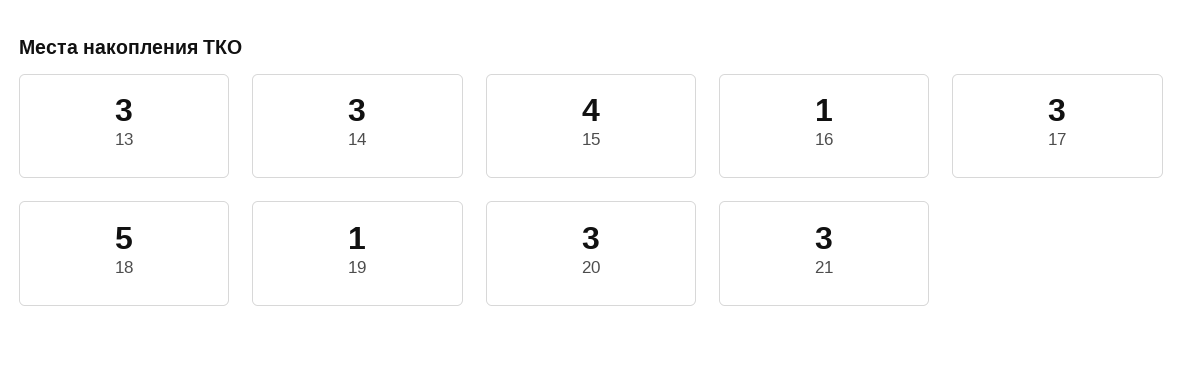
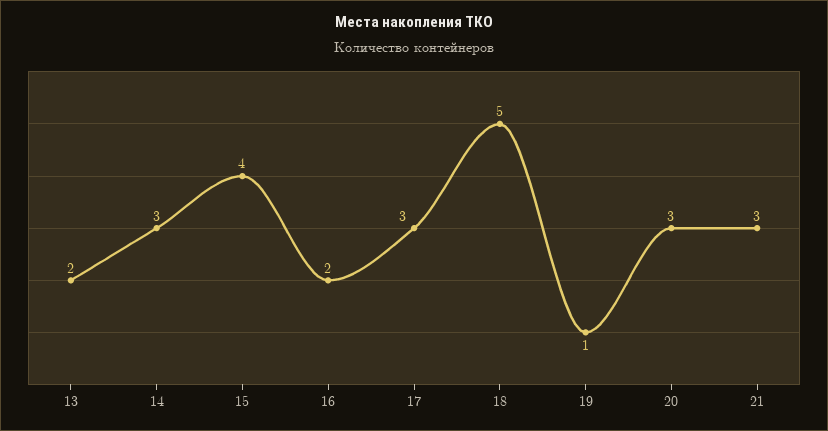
13: 3 -> 2
16: 1 -> 2

